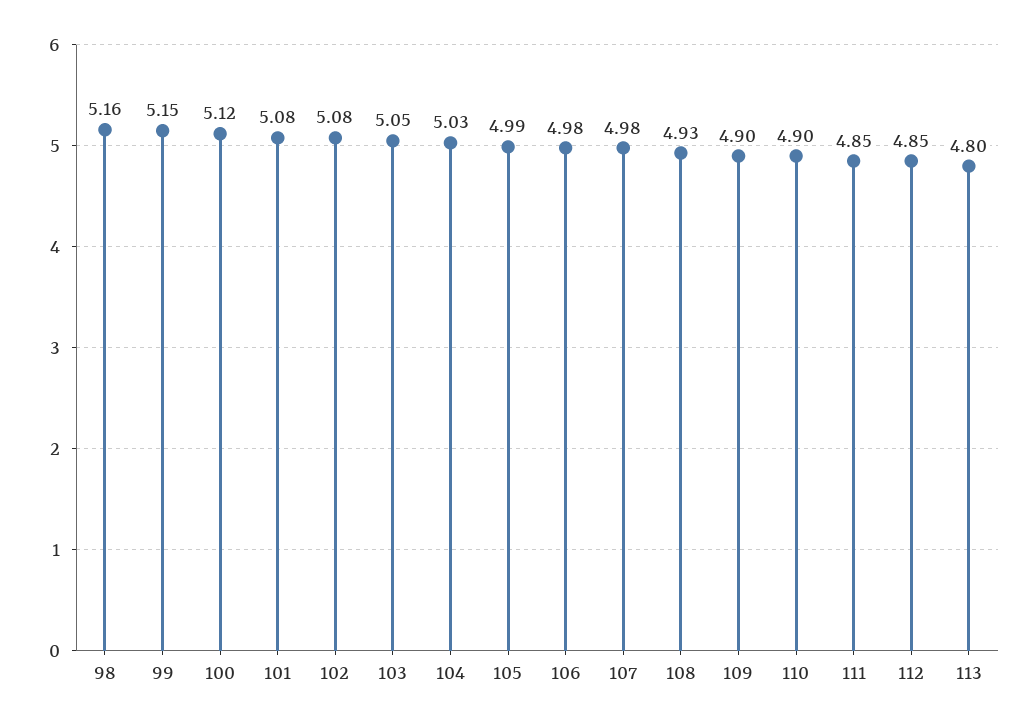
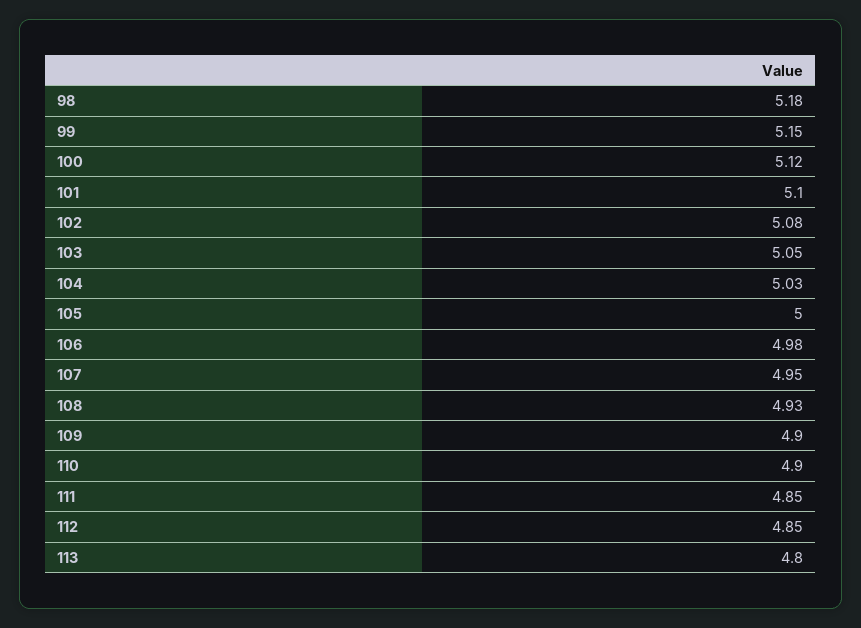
98: 5.16 -> 5.18
101: 5.08 -> 5.1
105: 4.99 -> 5
107: 4.98 -> 4.95

